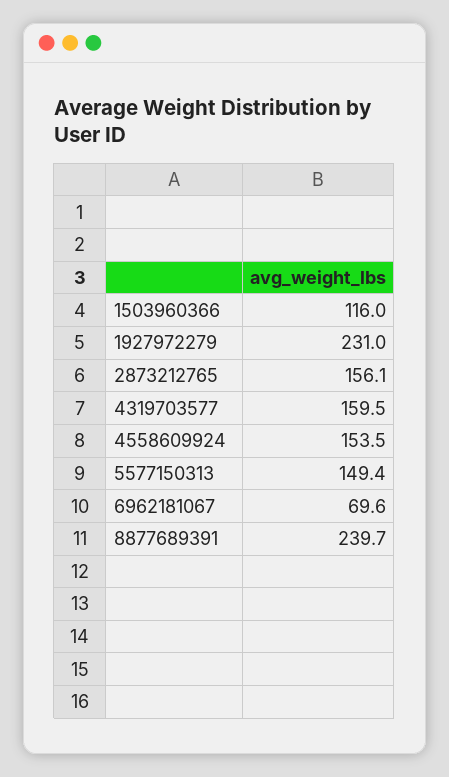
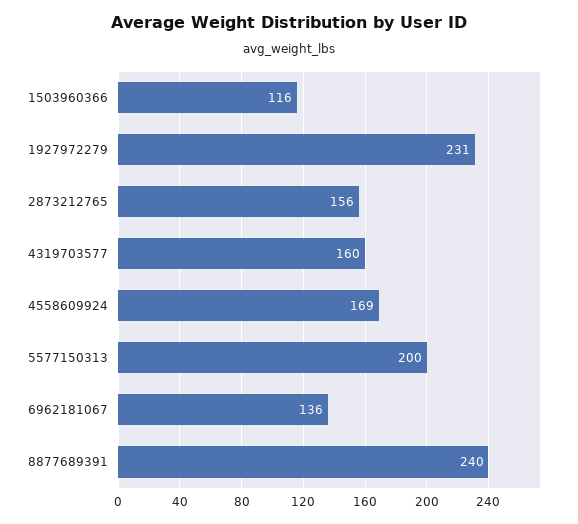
4558609924: 153.5 -> 169
5577150313: 149.4 -> 200
6962181067: 69.6 -> 136

